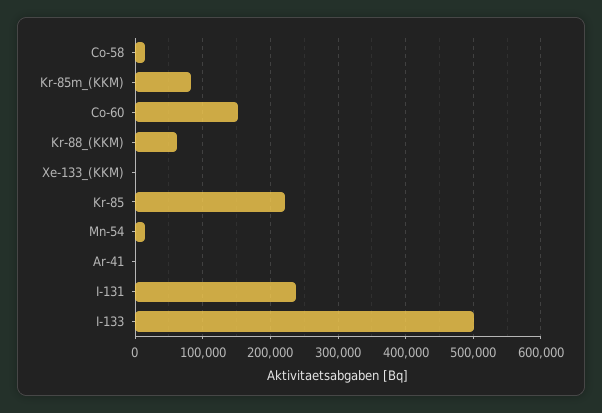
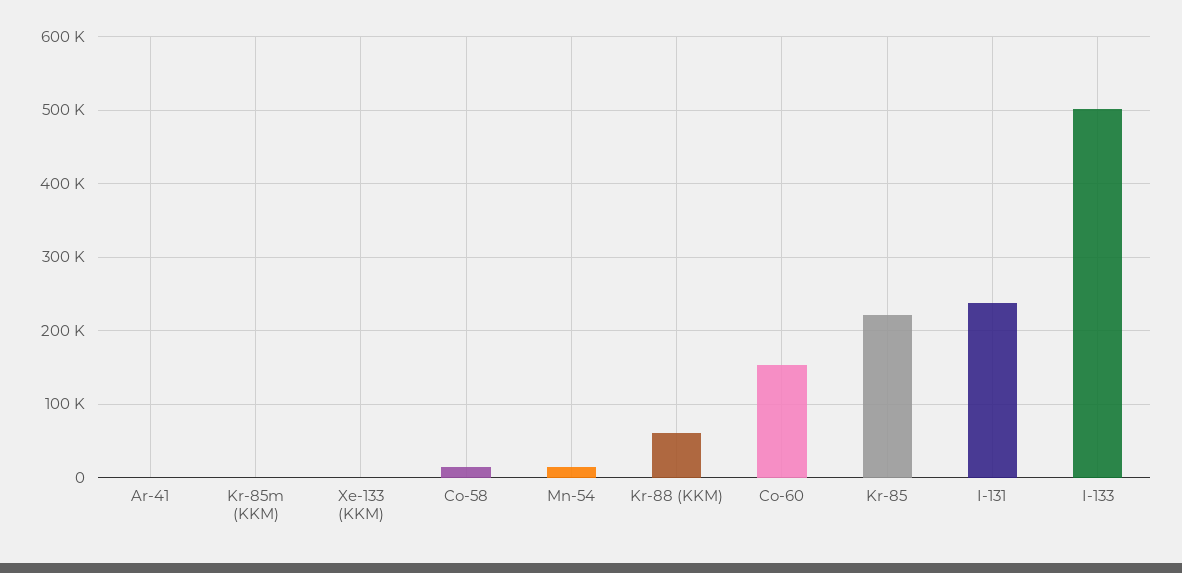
Kr-85m_(KKM): 80000 -> 0

